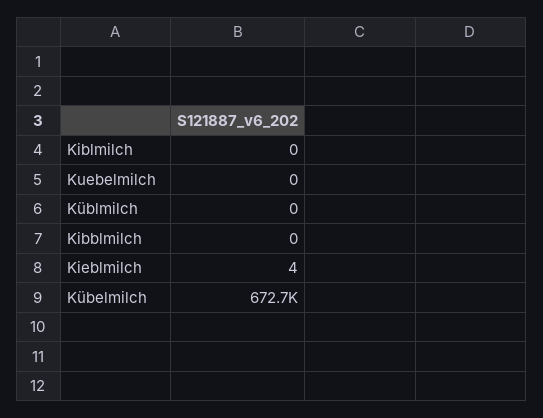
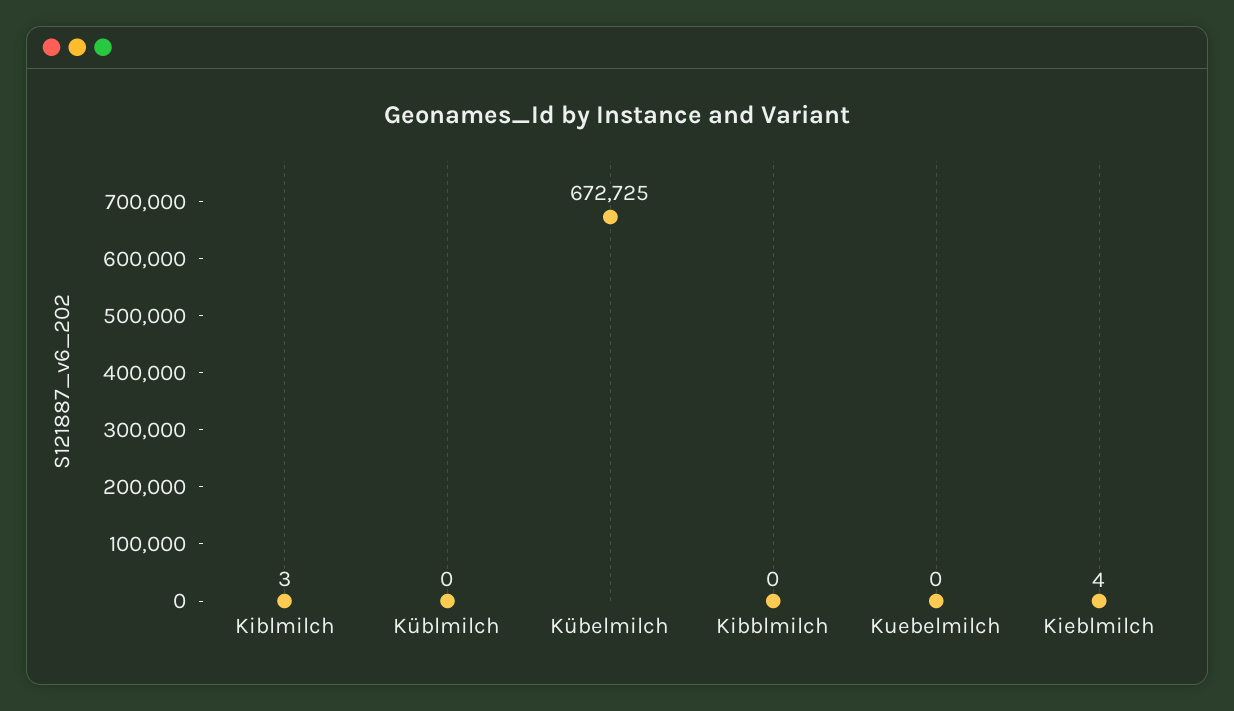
Kiblmilch: 0 -> 3

